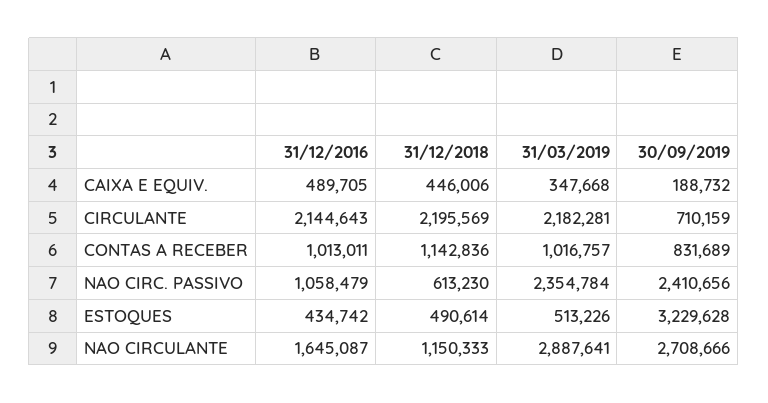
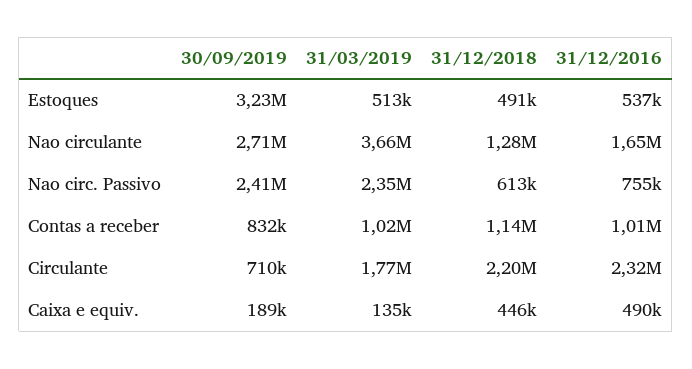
31/03/2019, CAIXA E EQUIV.: 347668 -> 135000
31/12/2016, CIRCULANTE: 2144643 -> 2320000
31/03/2019, CIRCULANTE: 2182281 -> 1770000
31/12/2016, NAO CIRC. PASSIVO: 1058479 -> 755000
31/12/2016, ESTOQUES: 434742 -> 537000
31/12/2018, NAO CIRCULANTE: 1150333 -> 1280000
31/03/2019, NAO CIRCULANTE: 2887641 -> 3660000

